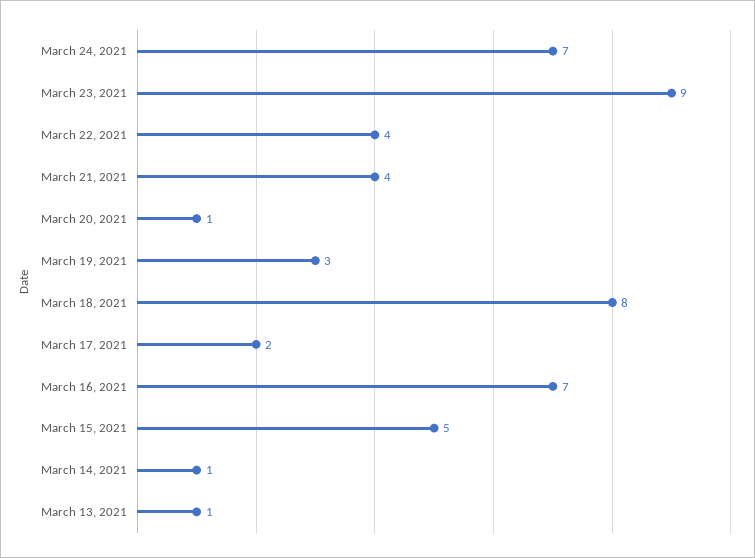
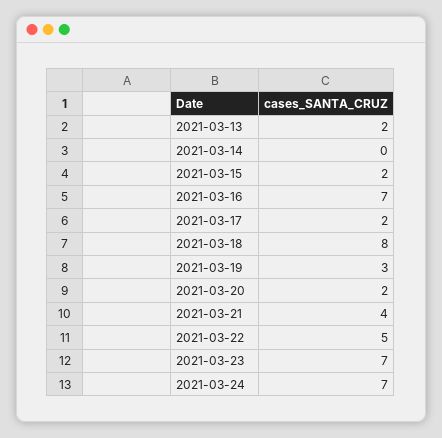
March 23, 2021: 9 -> 7
March 22, 2021: 4 -> 5
March 20, 2021: 1 -> 2
March 15, 2021: 5 -> 2
March 14, 2021: 1 -> 0
March 13, 2021: 1 -> 2

